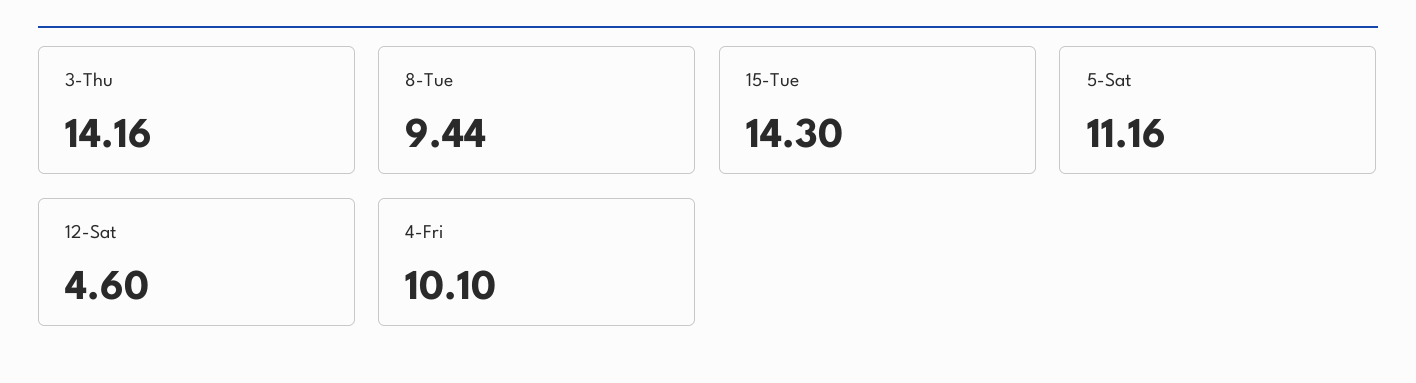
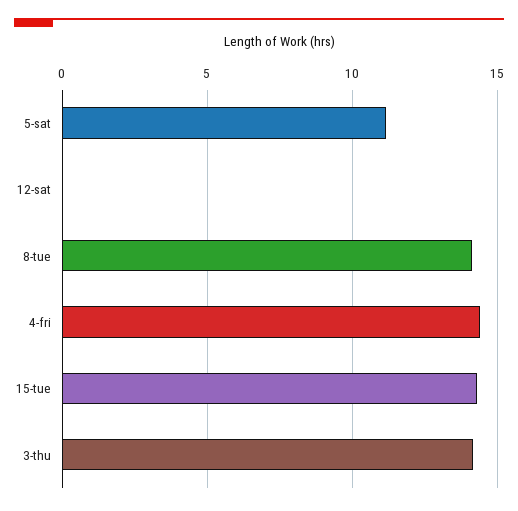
8-Tue: 9.44 -> 14
12-Sat: 4.6 -> 0
4-Fri: 10.1 -> 14.5

